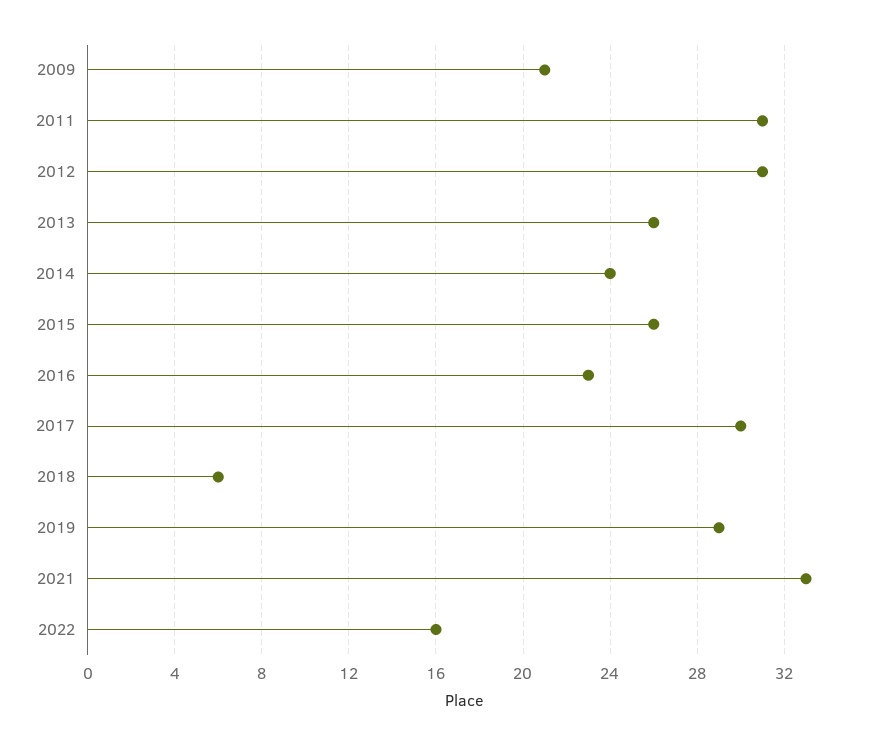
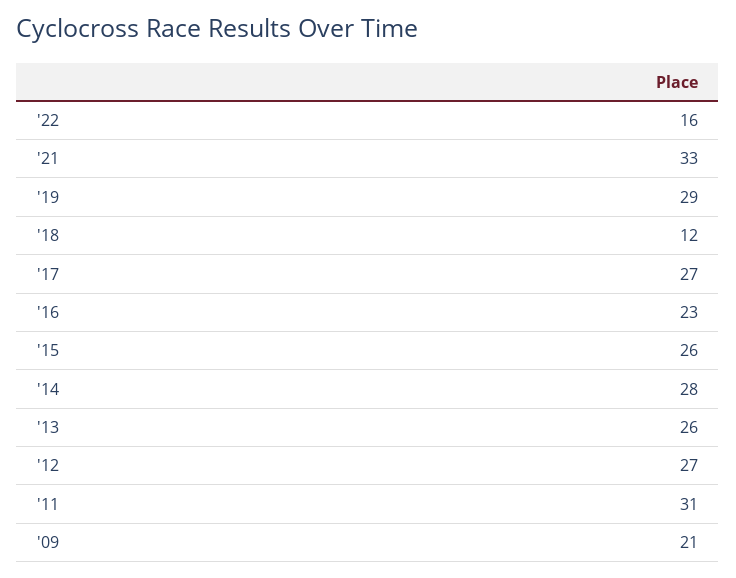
2012: 31 -> 27
2014: 24 -> 28
2017: 30 -> 27
2018: 6 -> 12

